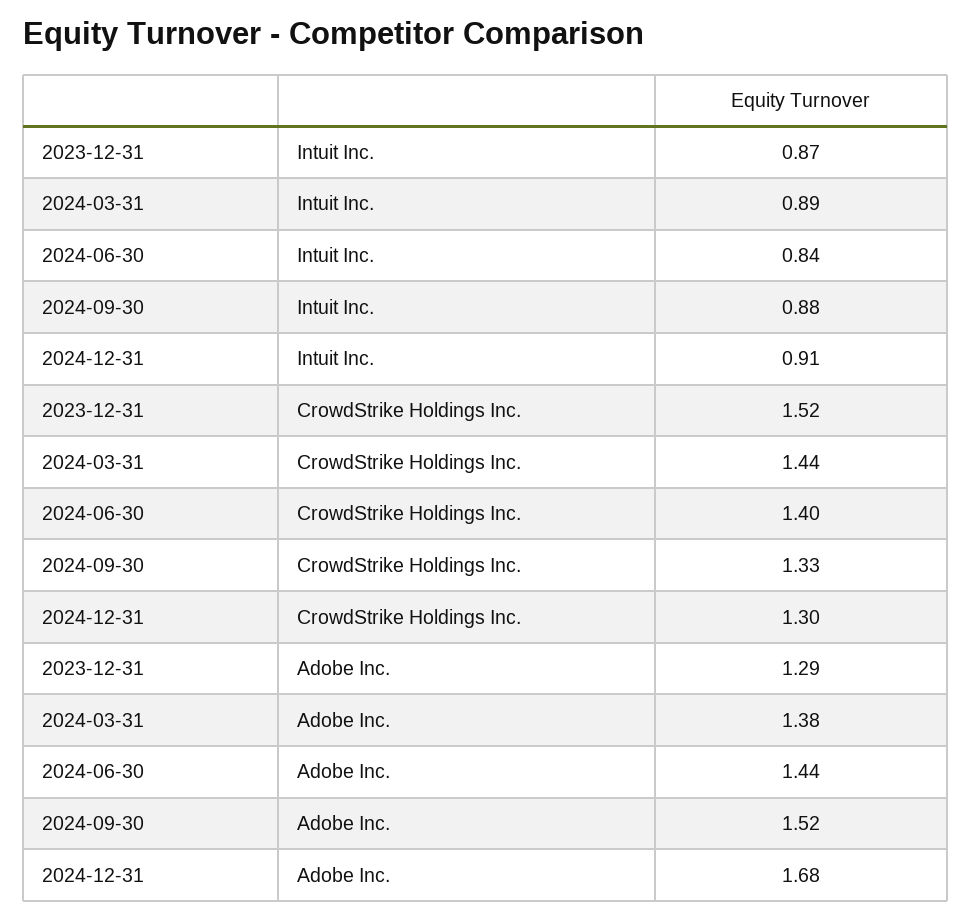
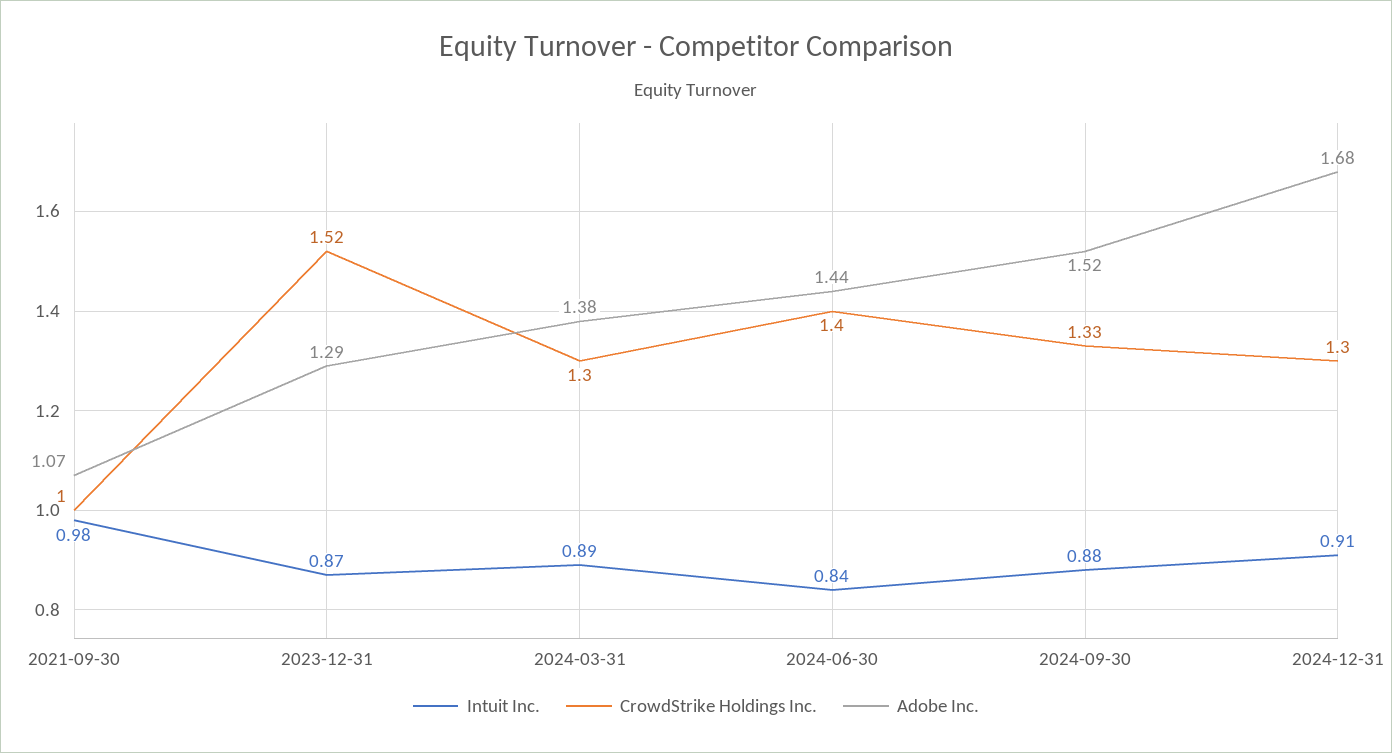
CrowdStrike Holdings Inc., 2024-03-31: 1.44 -> 1.3
Intuit Inc., 2021-09-30: none -> 0.98
CrowdStrike Holdings Inc., 2021-09-30: none -> 1
Adobe Inc., 2021-09-30: none -> 1.07

